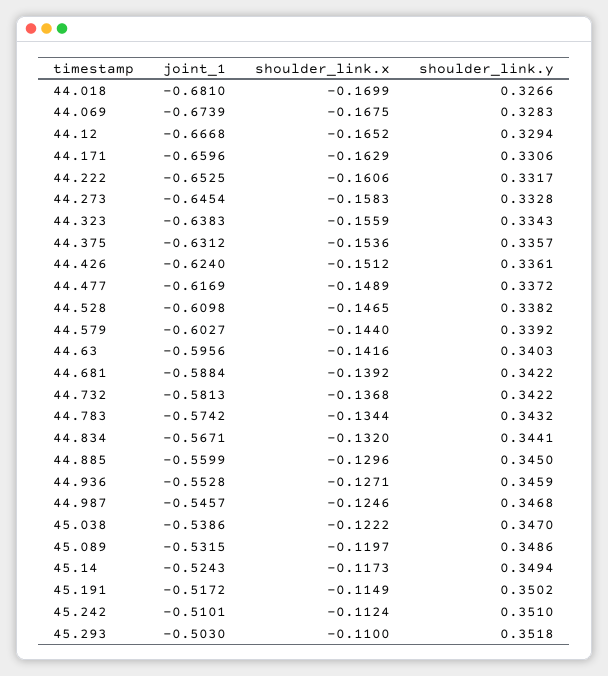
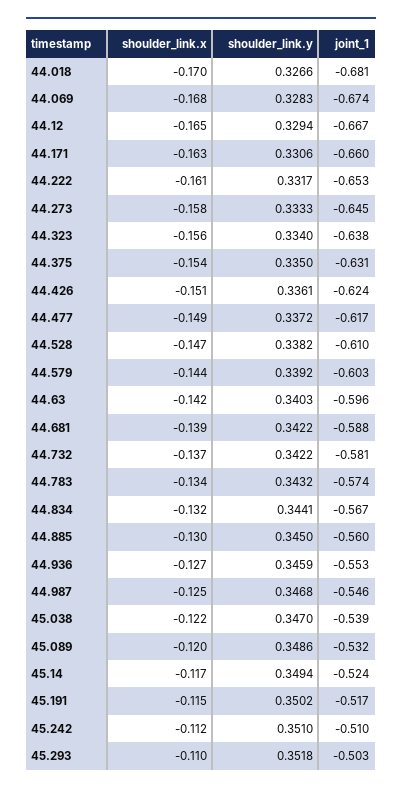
shoulder_link.y, 44.273: 0.3328 -> 0.3333
shoulder_link.y, 44.323: 0.3343 -> 0.334
shoulder_link.y, 44.375: 0.3357 -> 0.335

